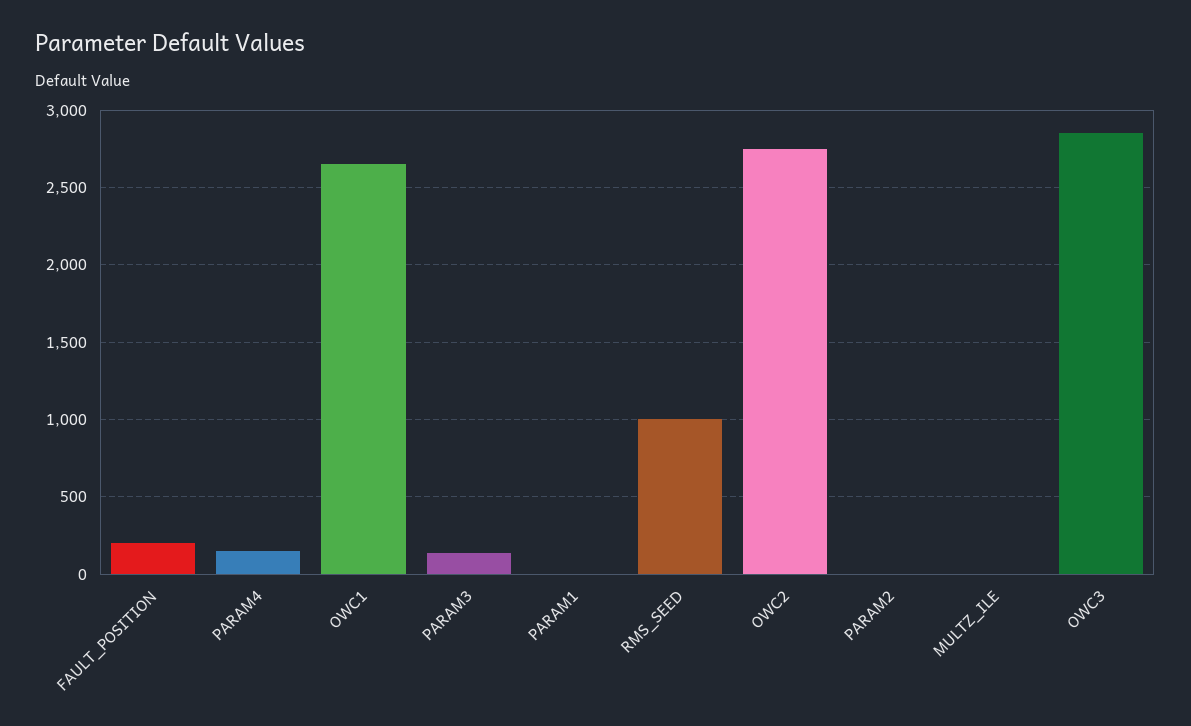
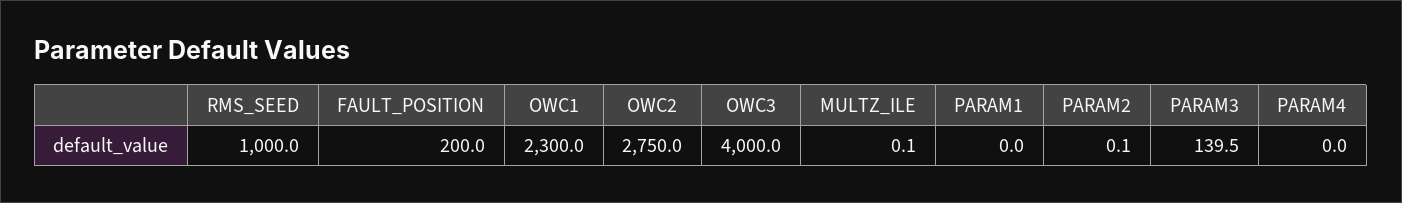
PARAM4: 150 -> 0
OWC1: 2650 -> 2300
OWC3: 2850 -> 4000

